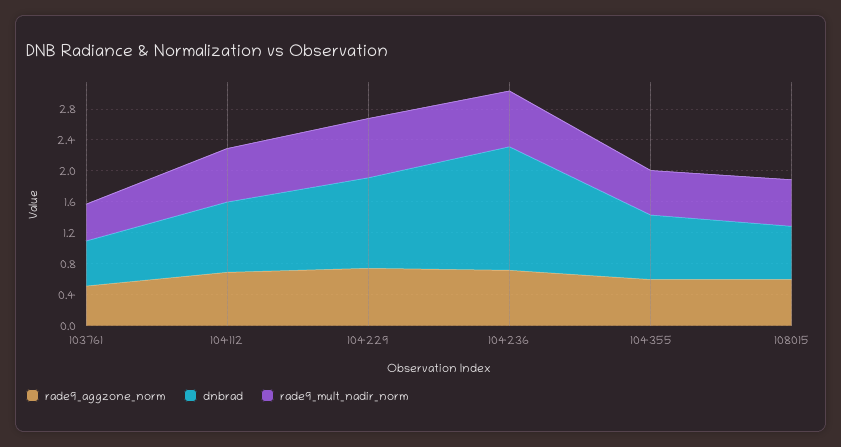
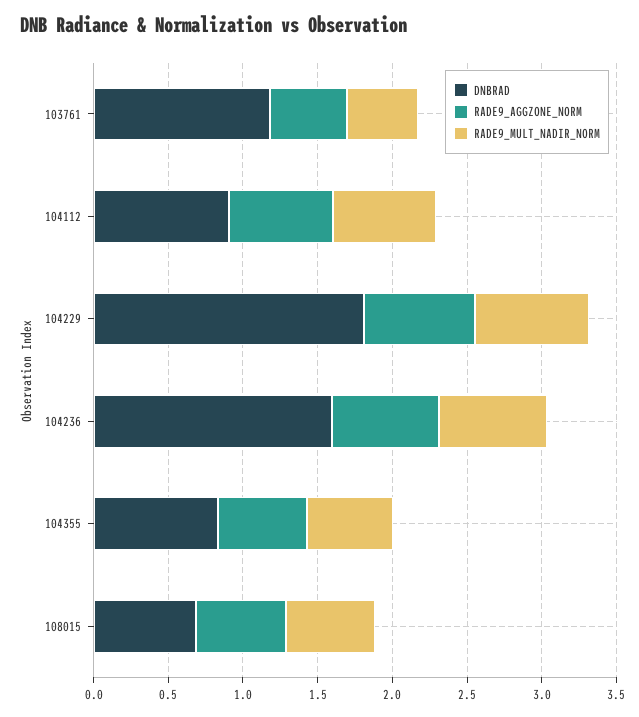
dnbrad, 103761: 0.6 -> 1.2
dnbrad, 104229: 1.2 -> 1.8

